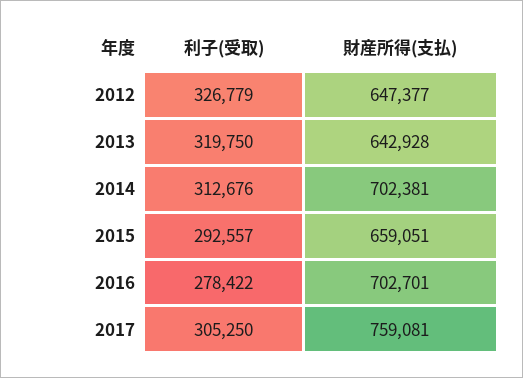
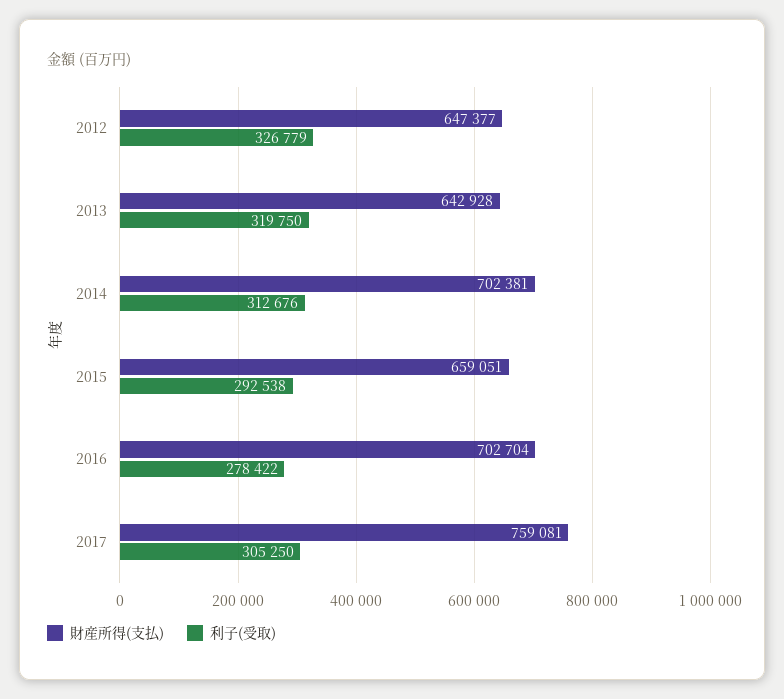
利子(受取), 2015: 292557 -> 292538
財産所得(支払), 2016: 702701 -> 702704

